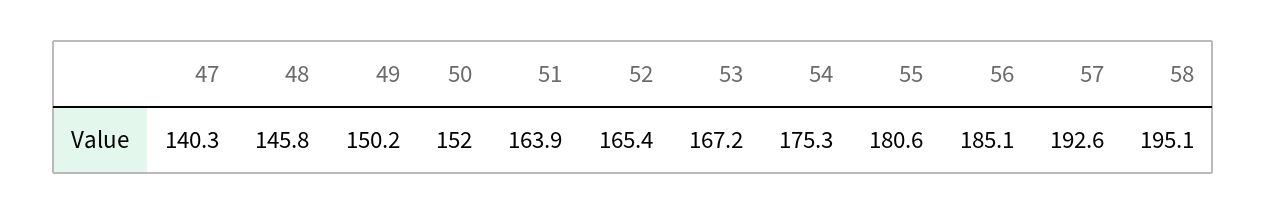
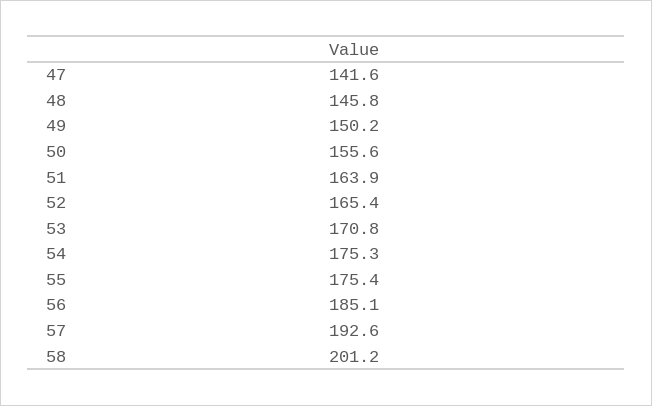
47: 140.3 -> 141.6
50: 152 -> 155.6
53: 167.2 -> 170.8
55: 180.6 -> 175.4
58: 195.1 -> 201.2

